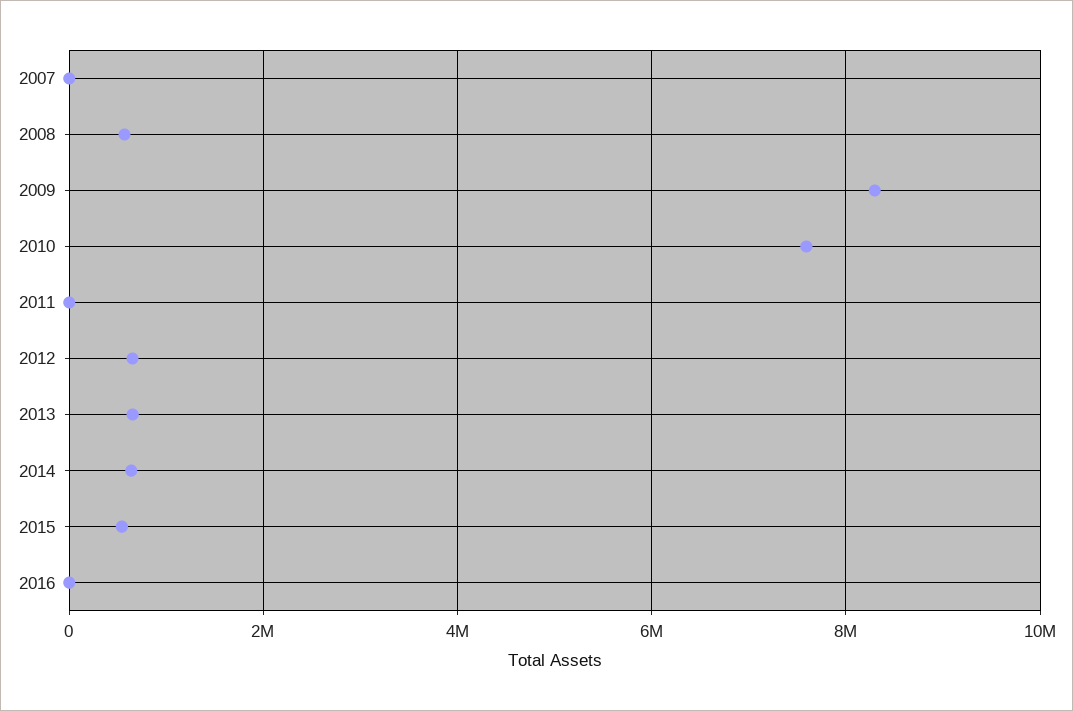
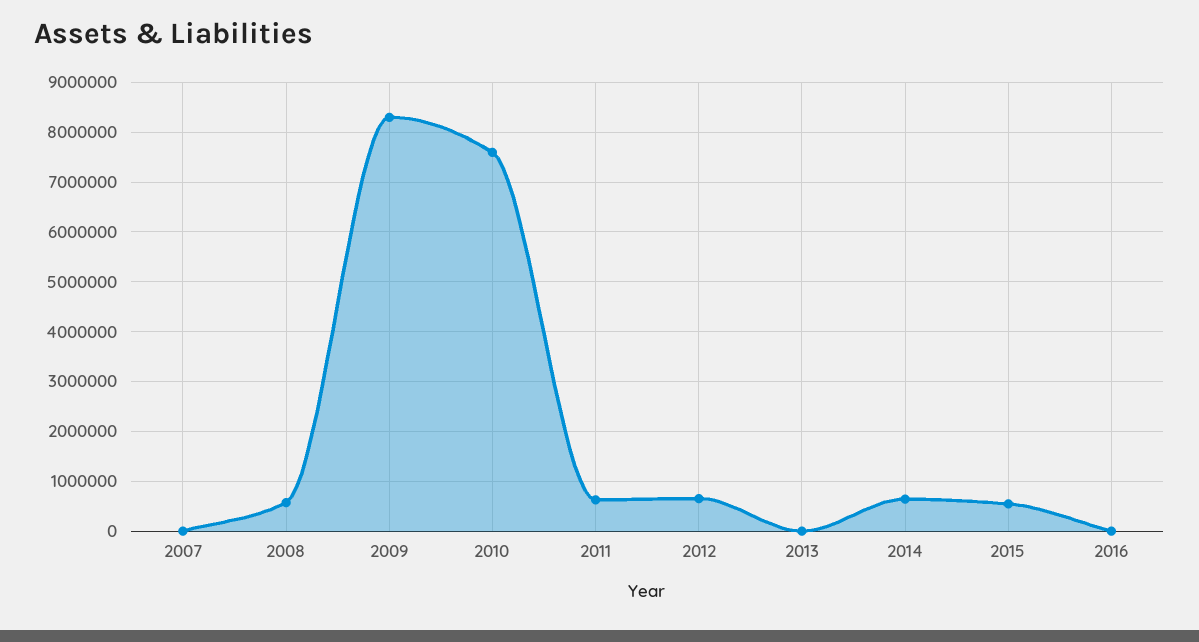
2011: 0 -> 600000
2013: 600000 -> 0

